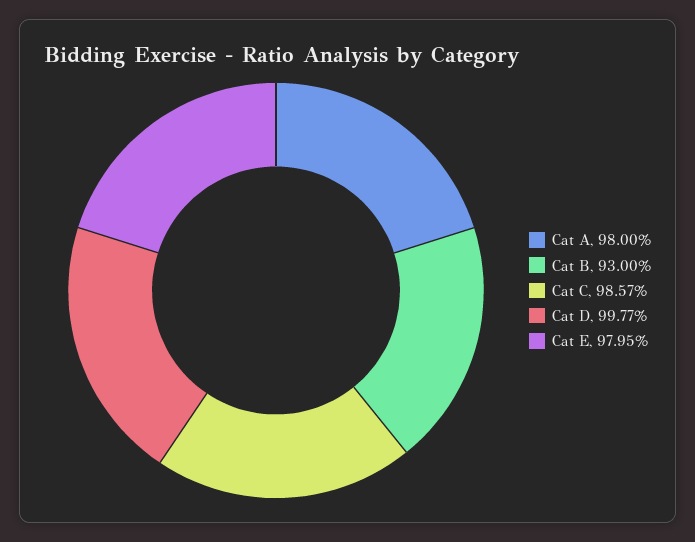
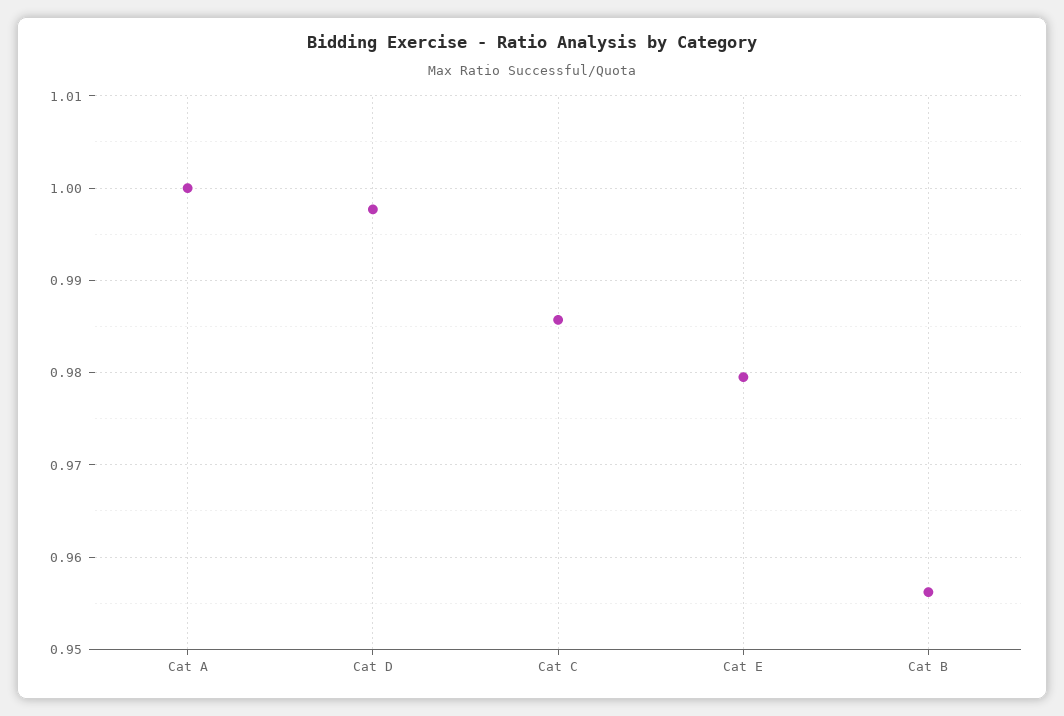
Cat A: 0.98 -> 1
Cat B: 0.93 -> 0.956

